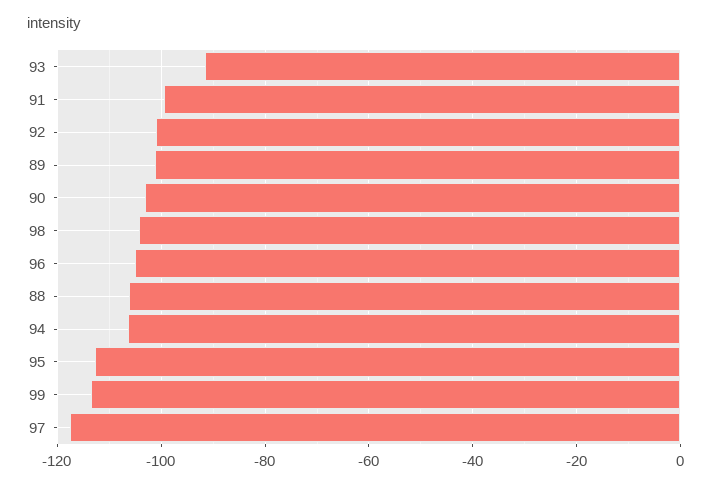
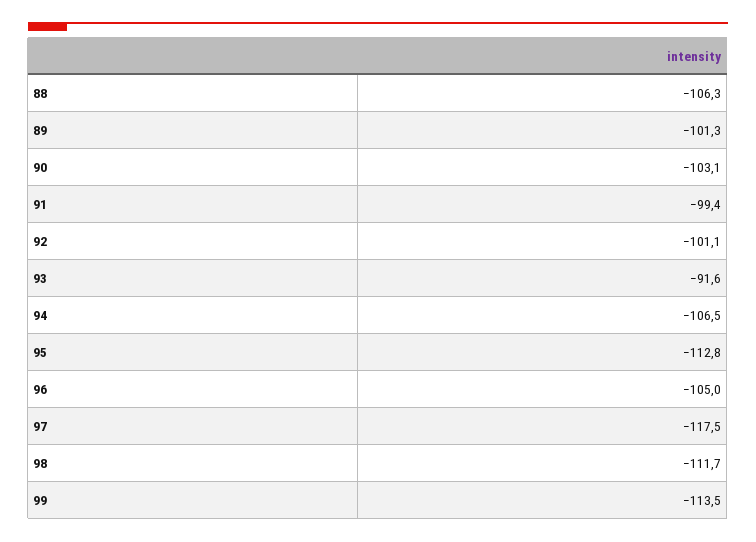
98: -104 -> -111.7

